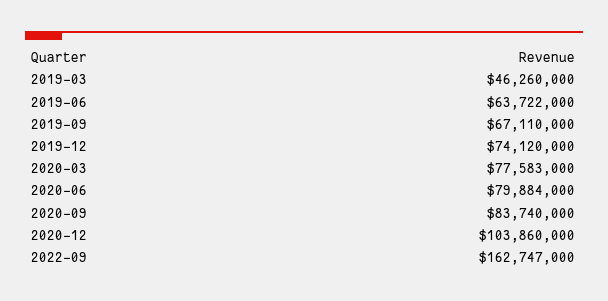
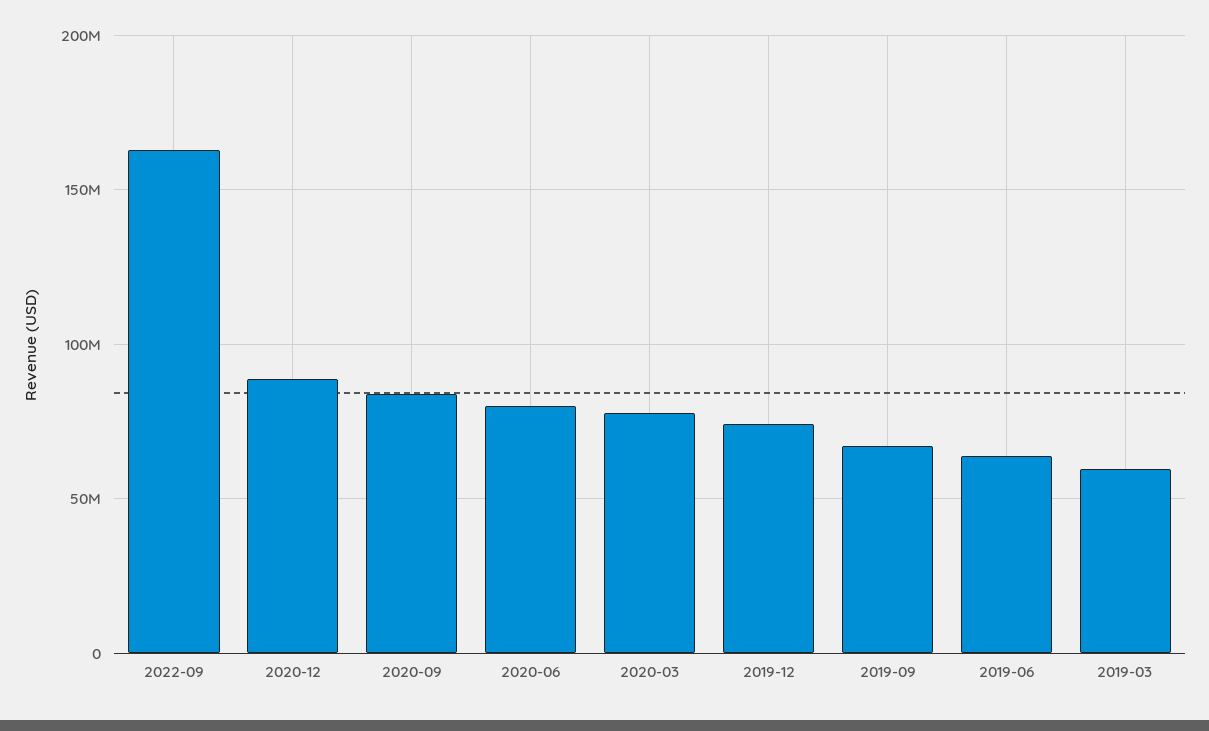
2019-03: 46260000 -> 60000000
2020-12: 103860000 -> 90000000

